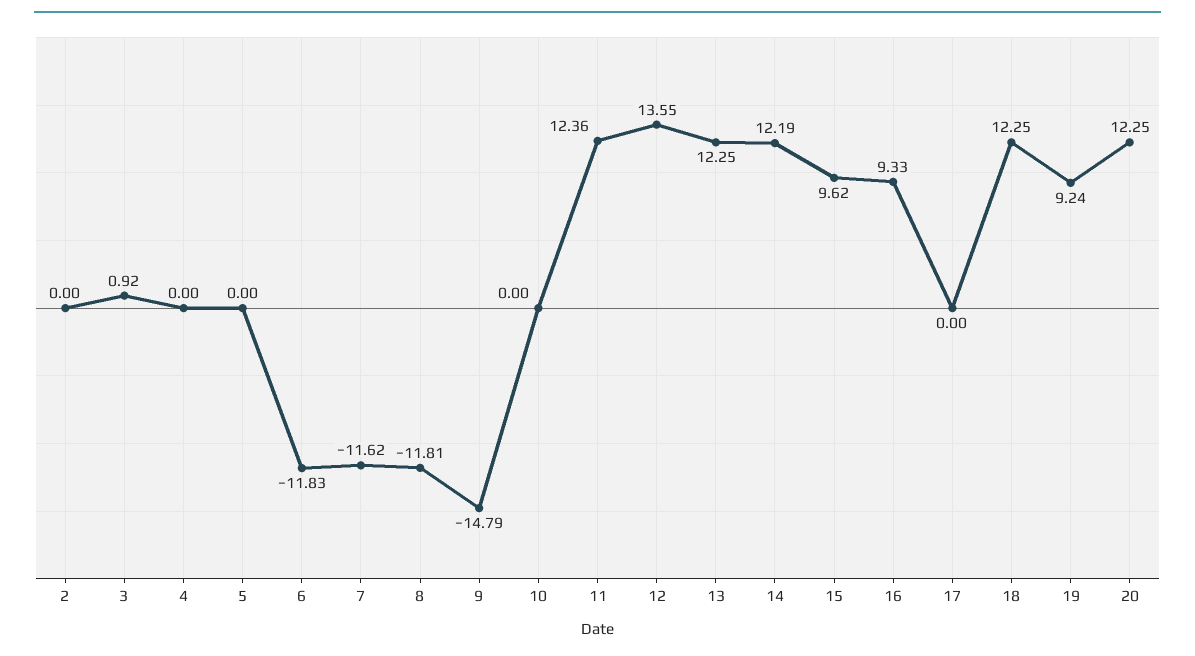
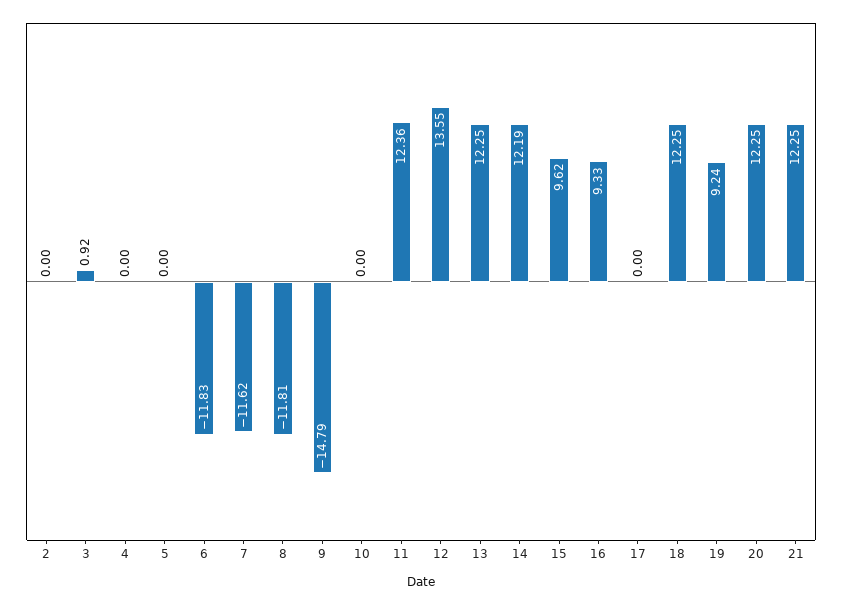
21: none -> 12.25

